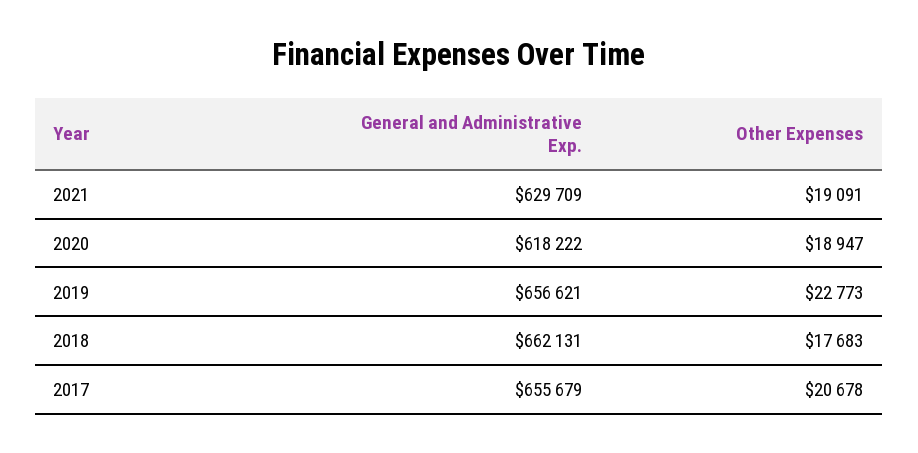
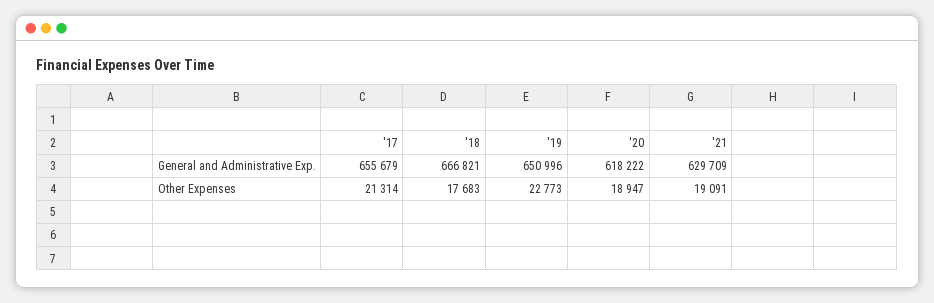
General and Administrative Exp., 2019: 656621 -> 650996
General and Administrative Exp., 2018: 662131 -> 666821
Other Expenses, 2017: 20678 -> 21314

